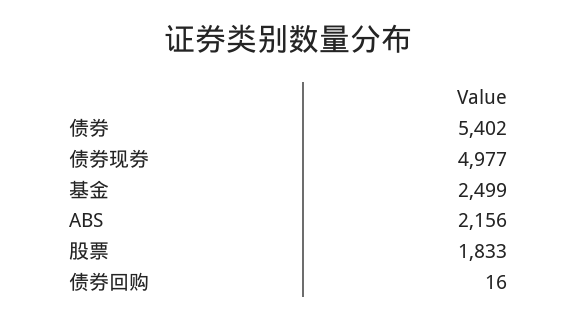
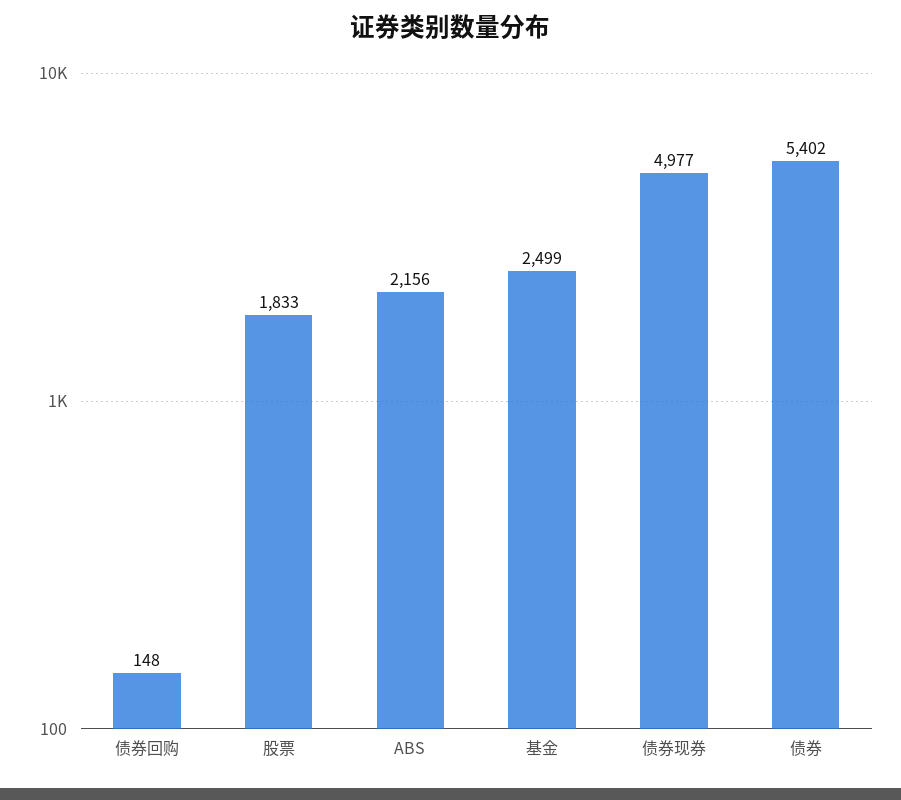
债券回购: 16 -> 148

